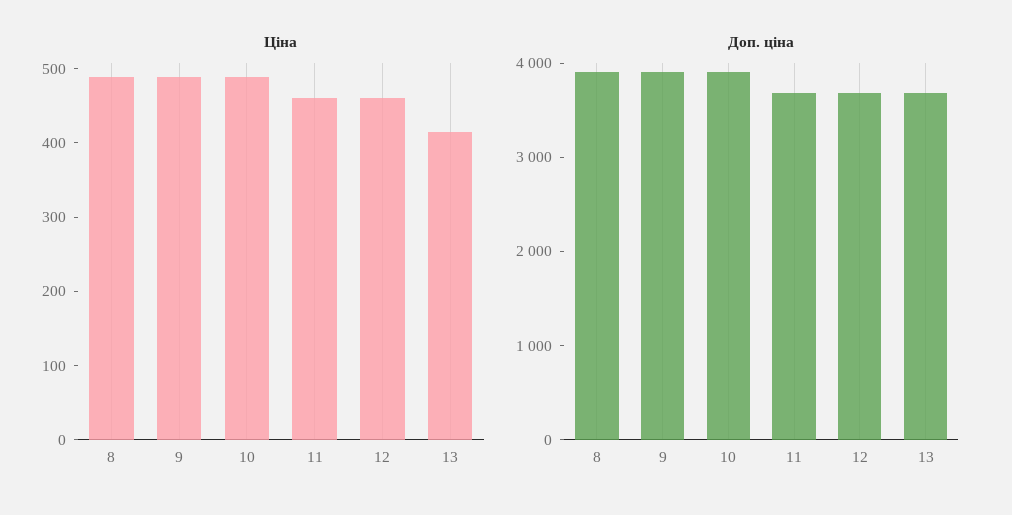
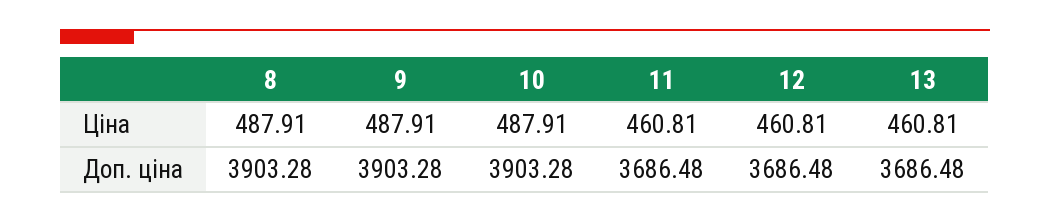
Ціна, 13: 420 -> 460.81

